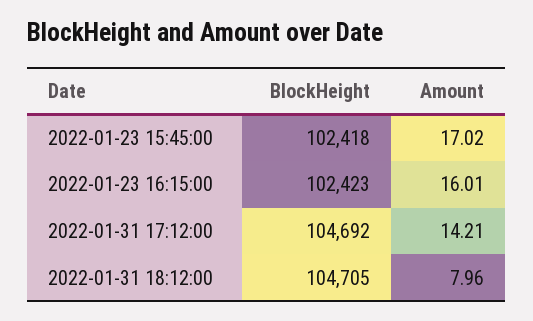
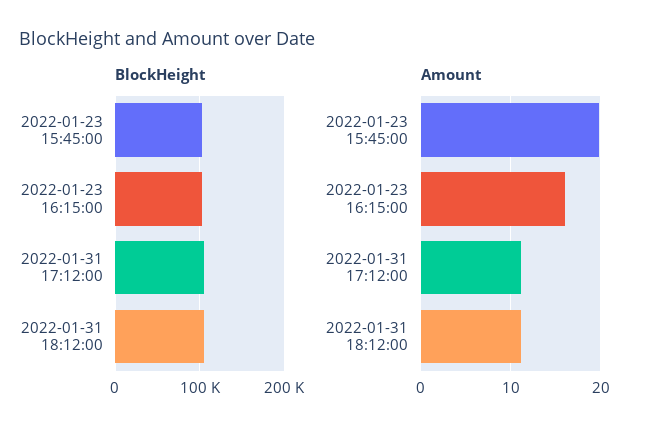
Amount, 2022-01-23 15:45:00: 17.02 -> 20
Amount, 2022-01-31 17:12:00: 14.21 -> 11
Amount, 2022-01-31 18:12:00: 7.96 -> 11

